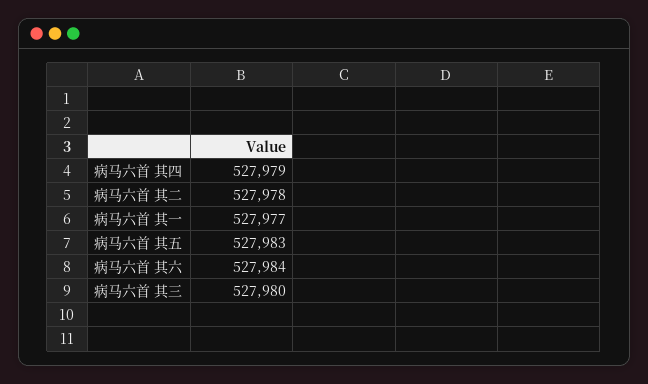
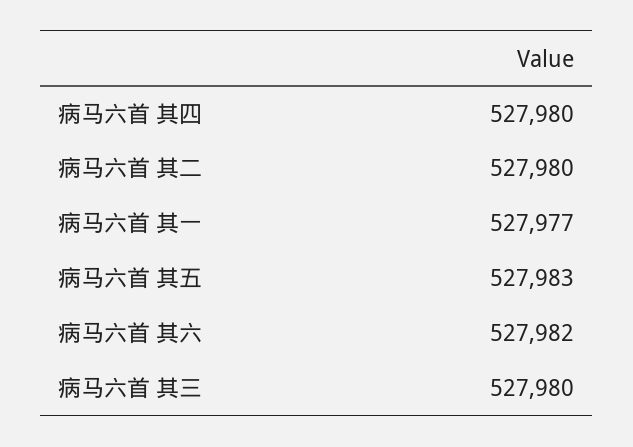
病马六首 其四: 527979 -> 527980
病马六首 其二: 527978 -> 527980
病马六首 其六: 527984 -> 527982

